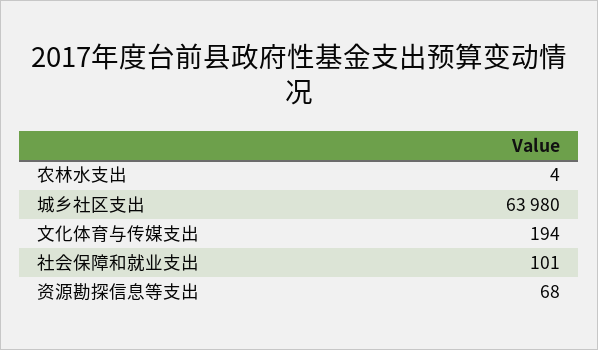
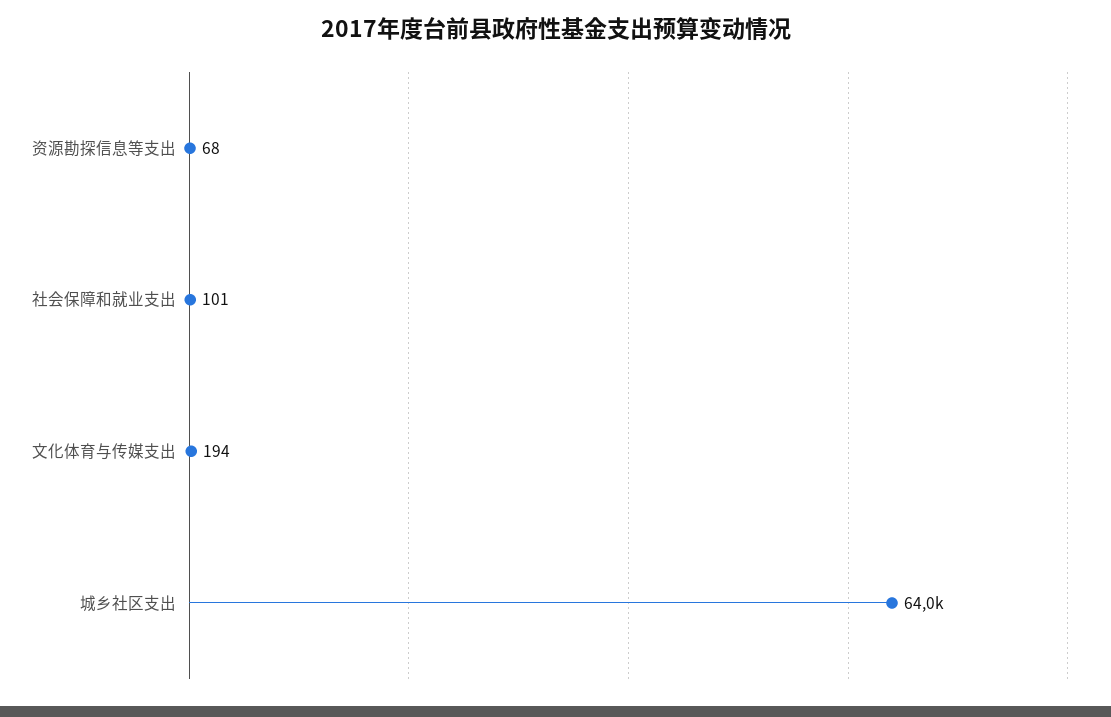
农林水支出: 4 -> none

